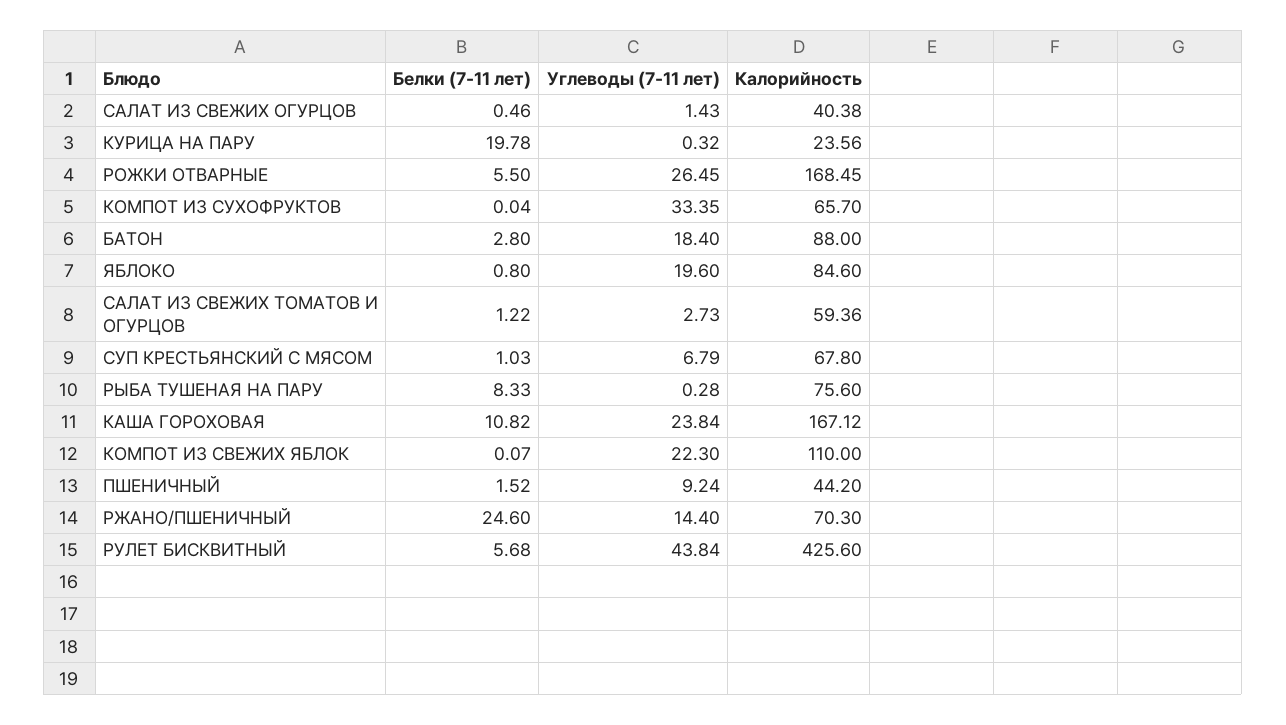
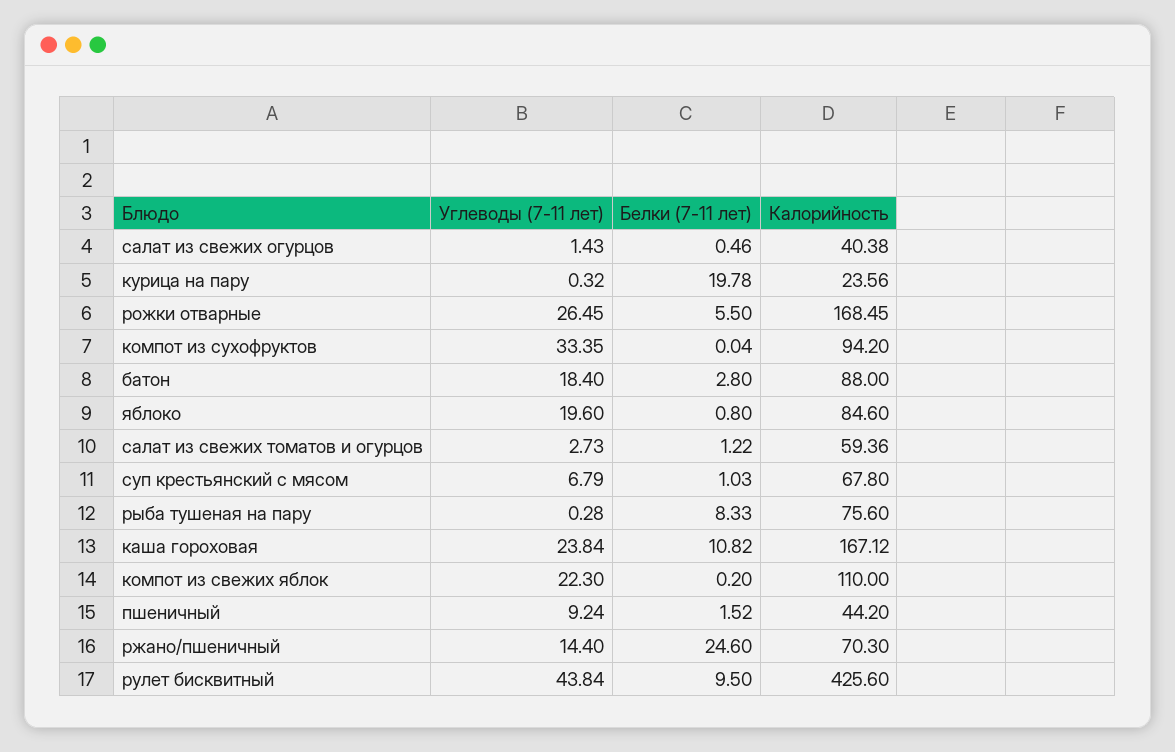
Калорийность, КОМПОТ ИЗ СУХОФРУКТОВ: 65.7 -> 94.2
Белки (7-11 лет), КОМПОТ ИЗ СВЕЖИХ ЯБЛОК: 0.07 -> 0.2
Белки (7-11 лет), РУЛЕТ БИСКВИТНЫЙ: 5.68 -> 9.5

